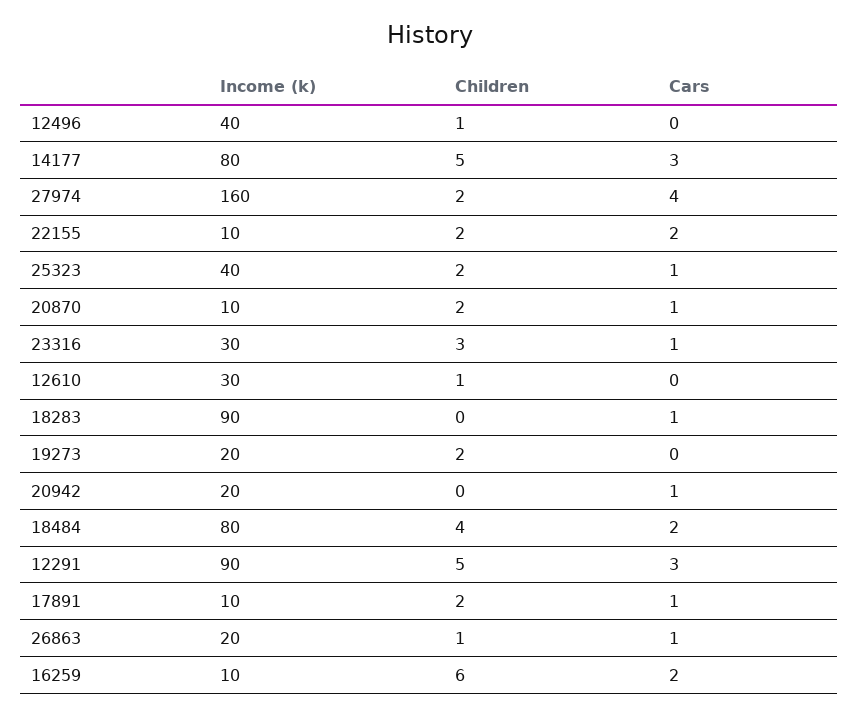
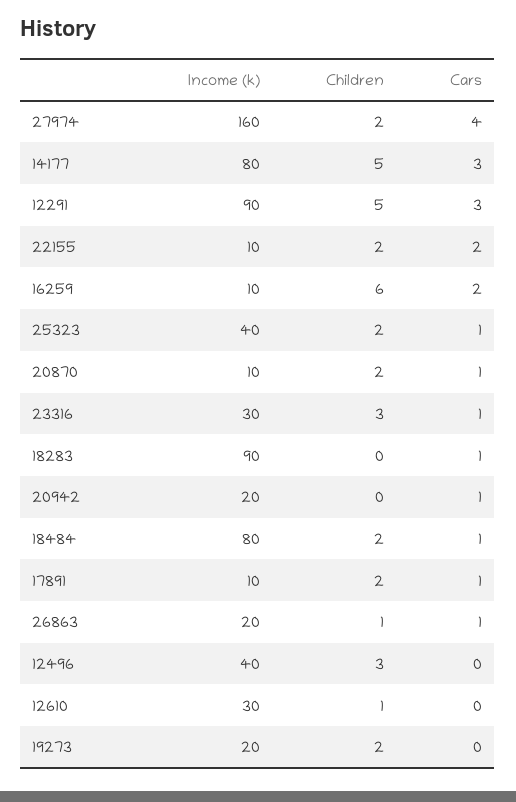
Children, 12496: 1 -> 3
Children, 18484: 4 -> 2
Cars, 18484: 2 -> 1

